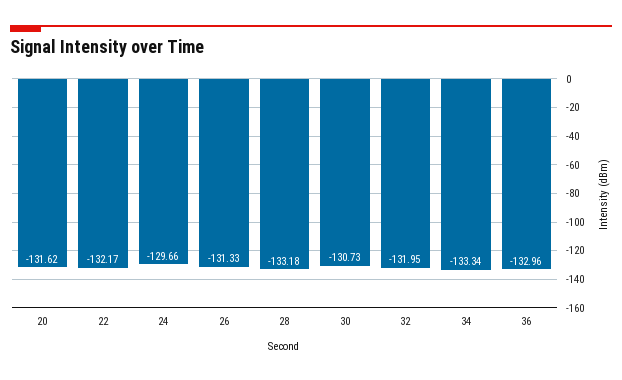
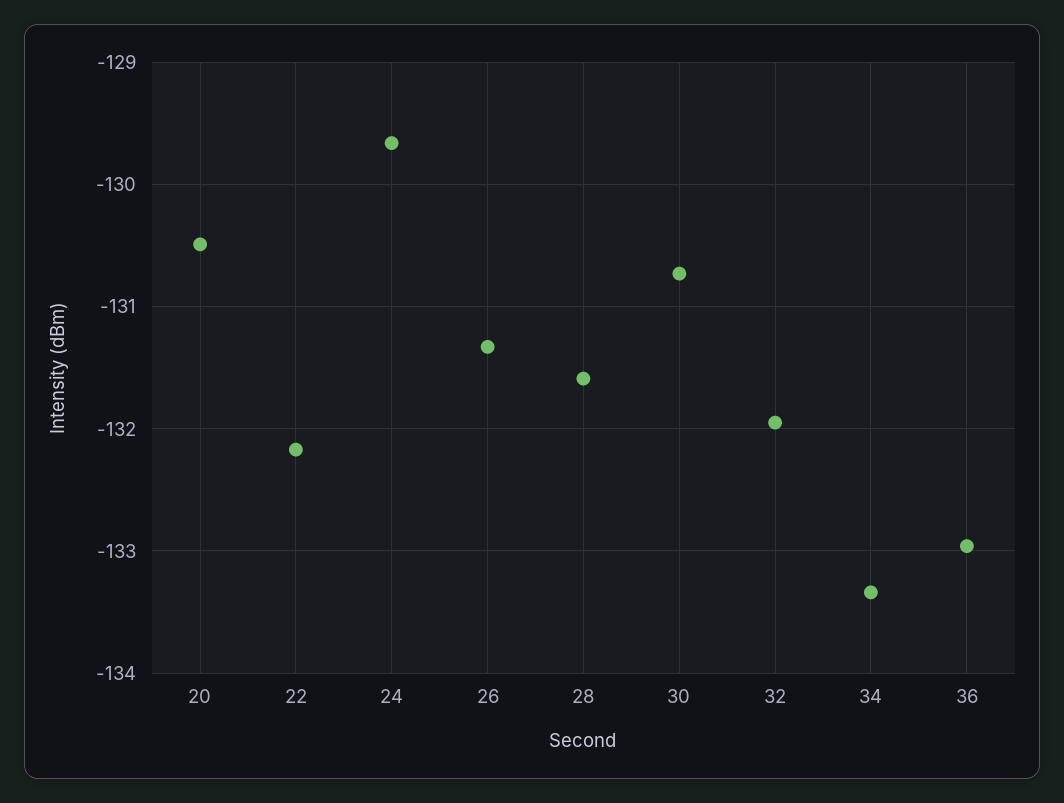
20: -131.62 -> -130.5
28: -133.18 -> -131.6

